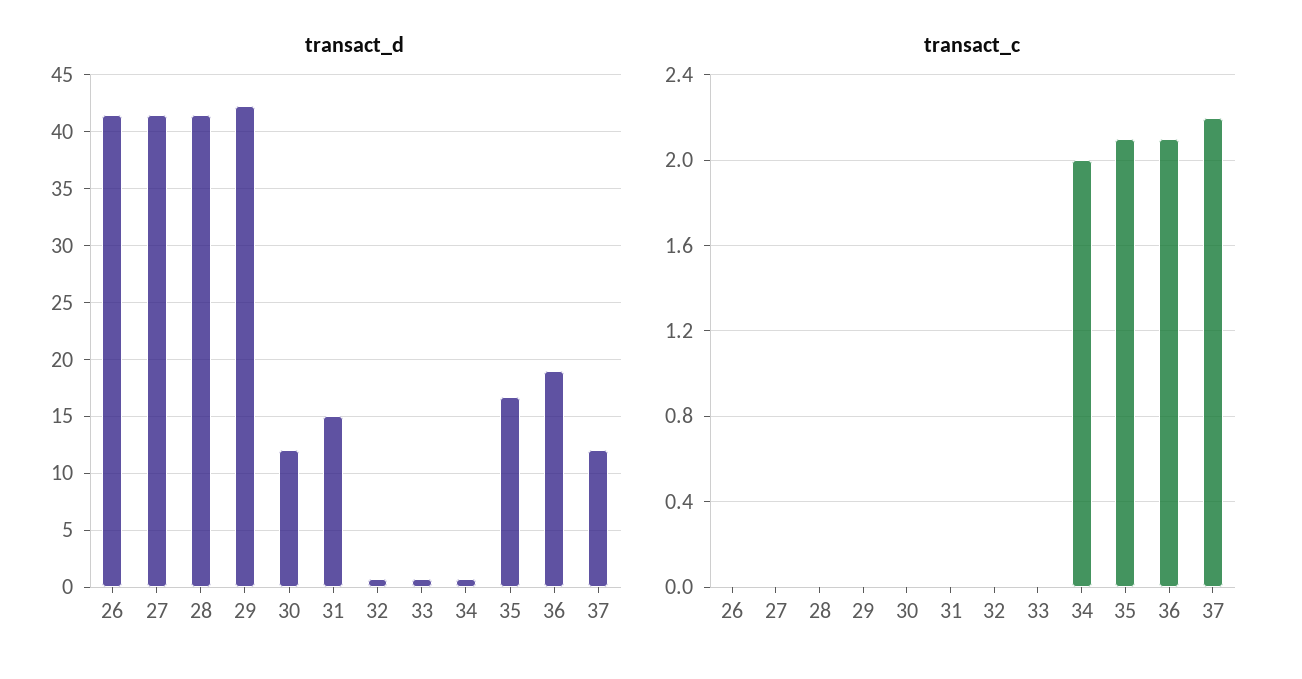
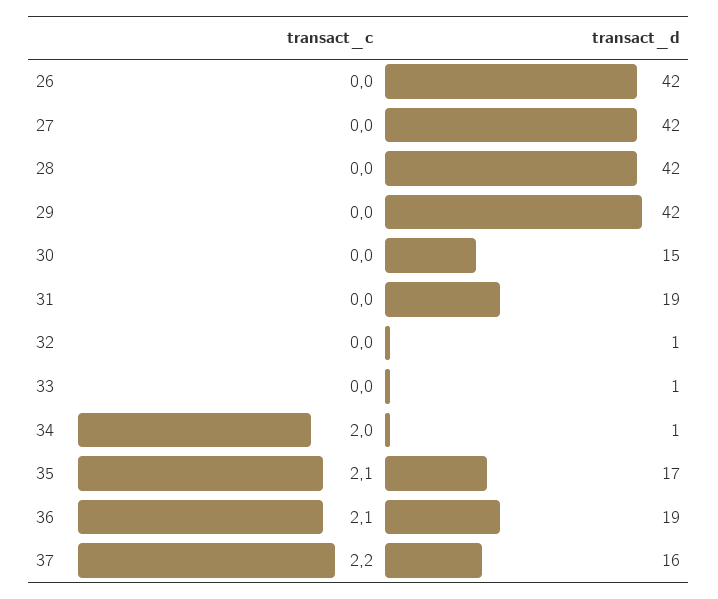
transact_d, 30: 12 -> 15
transact_d, 31: 15 -> 19
transact_d, 37: 12 -> 16

